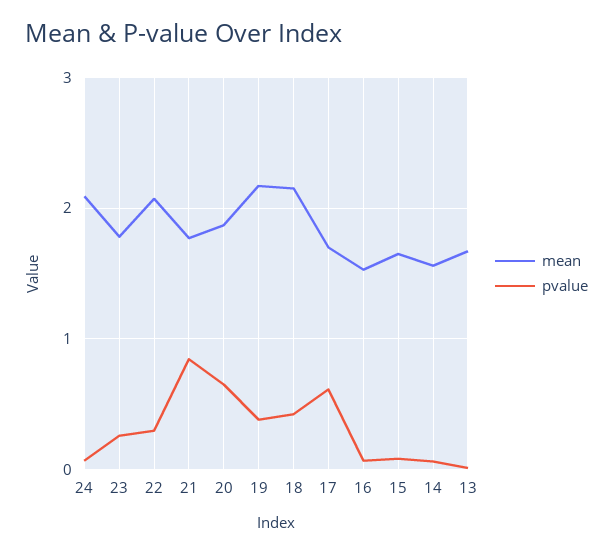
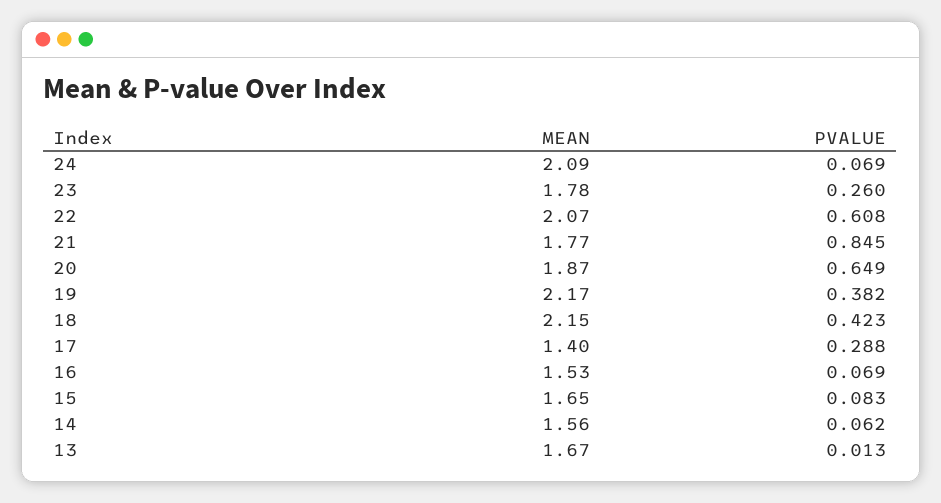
pvalue, 22: 0.3 -> 0.608
mean, 17: 1.7 -> 1.4
pvalue, 17: 0.6 -> 0.288

